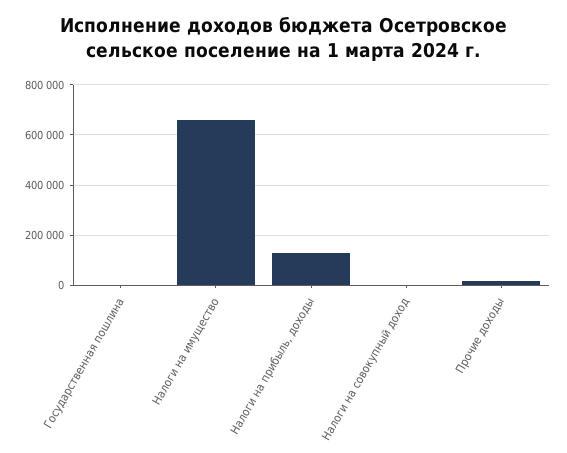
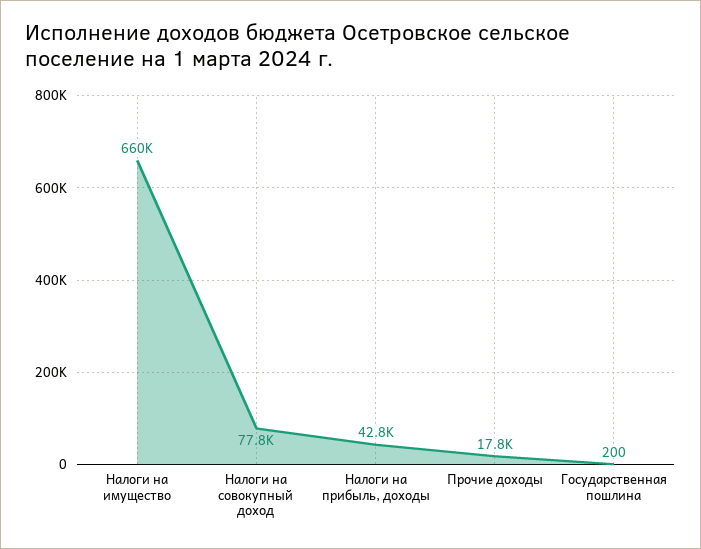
Налоги на прибыль, доходы: 125000 -> 42800
Налоги на совокупный доход: 0 -> 77800

